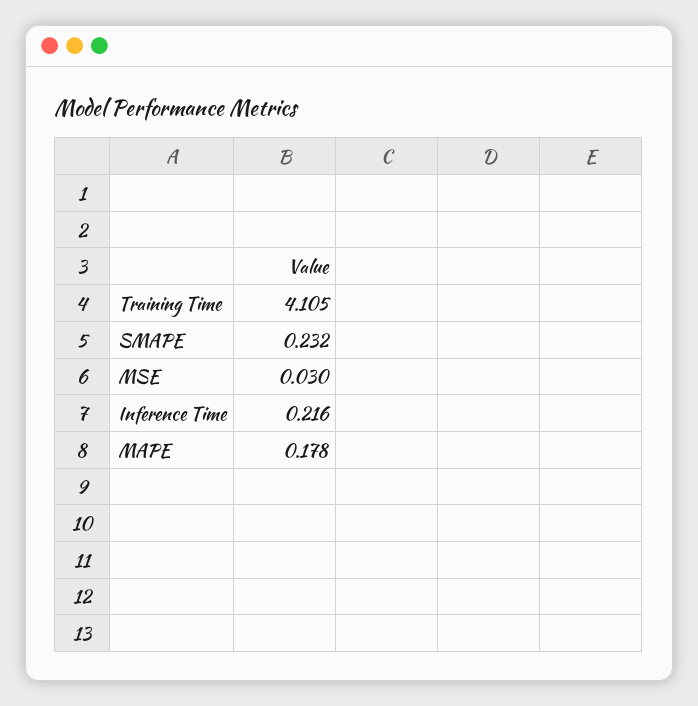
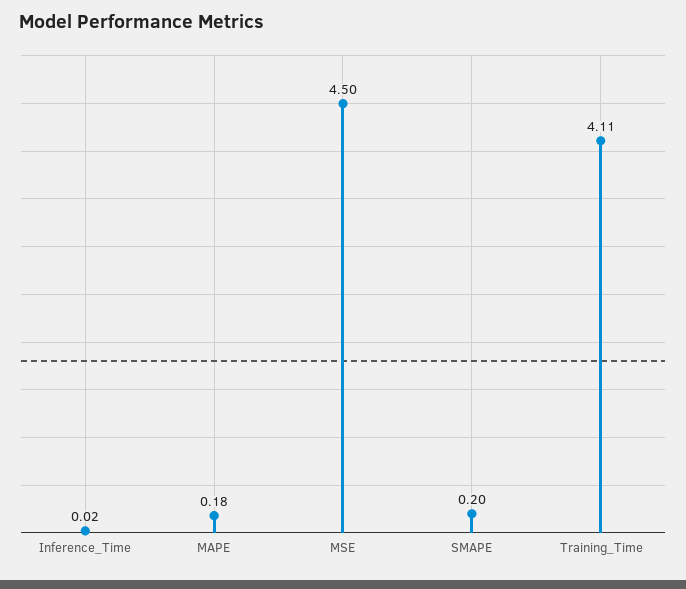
SMAPE: 0.232 -> 0.2
MSE: 0.03 -> 4.5
Inference Time: 0.216 -> 0.02

